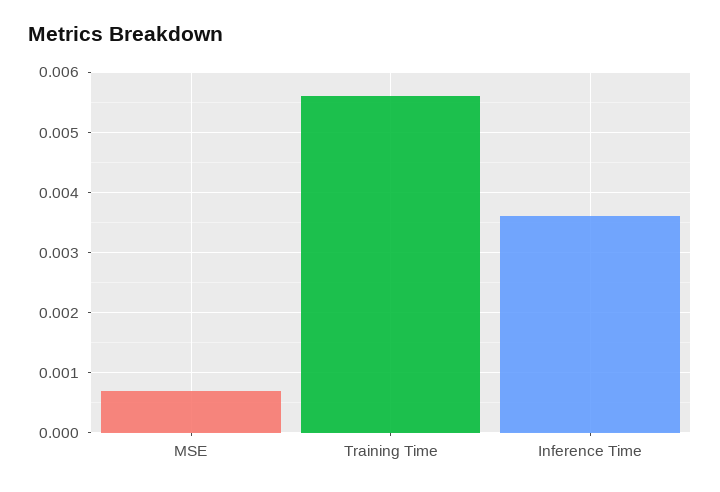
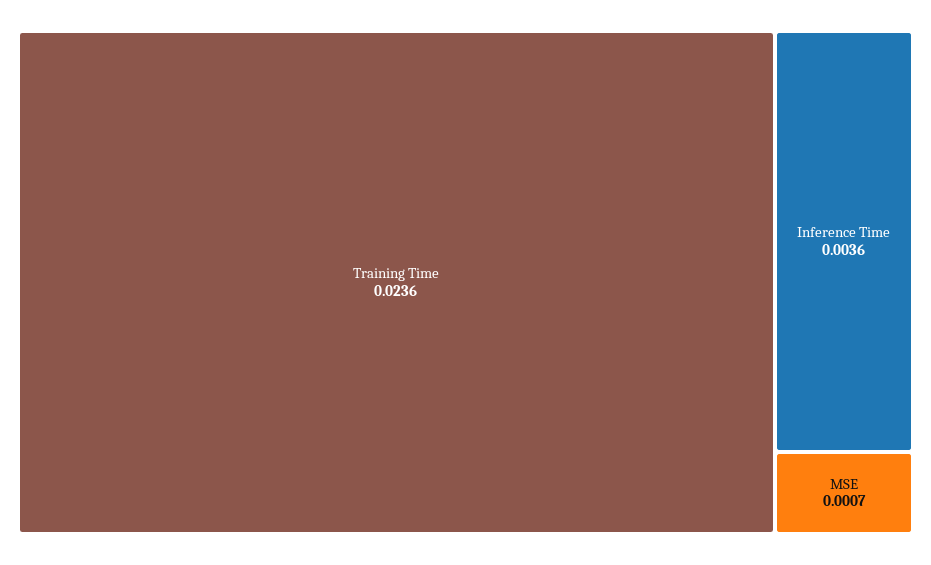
Training Time: 0.0056 -> 0.0236

